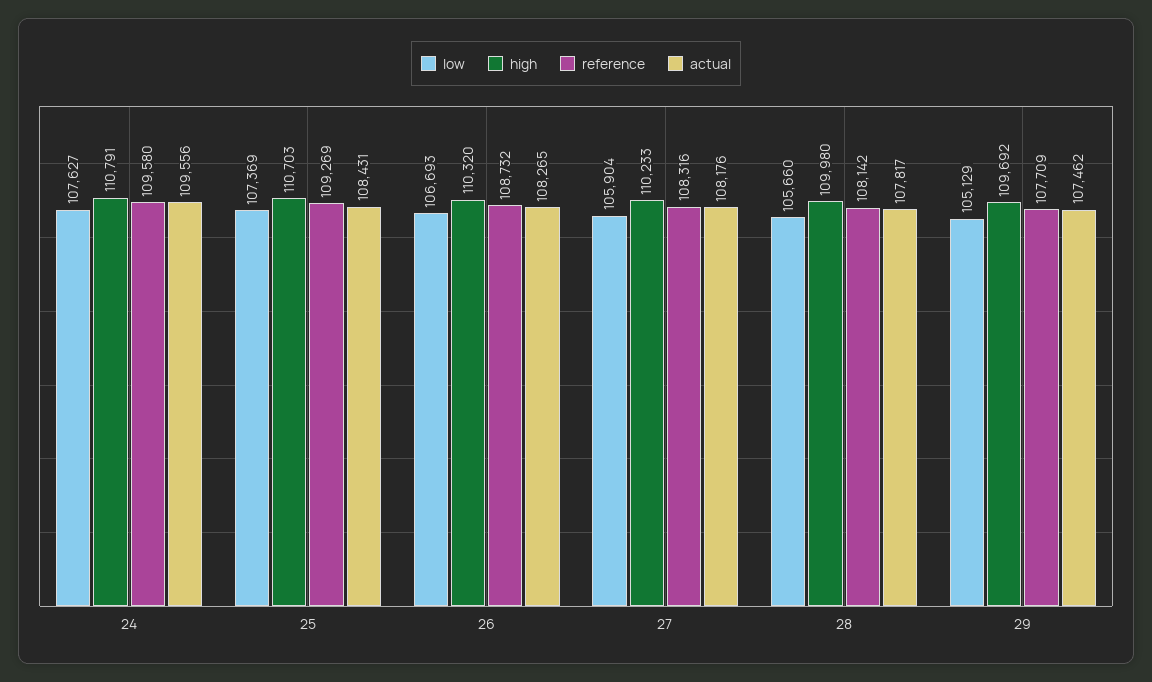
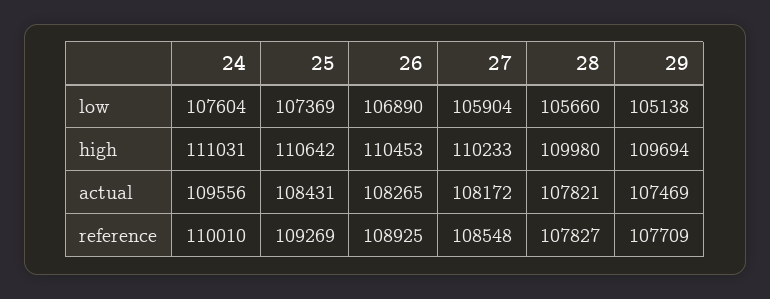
low, 24: 107627 -> 107604
high, 24: 110791 -> 111031
reference, 24: 109580 -> 110010
high, 25: 110703 -> 110642
low, 26: 106693 -> 106890
high, 26: 110320 -> 110453
reference, 26: 108732 -> 108925
reference, 27: 108316 -> 108548
actual, 27: 108176 -> 108172
reference, 28: 108142 -> 107827
actual, 28: 107817 -> 107821
low, 29: 105129 -> 105138
high, 29: 109692 -> 109694
actual, 29: 107462 -> 107469

